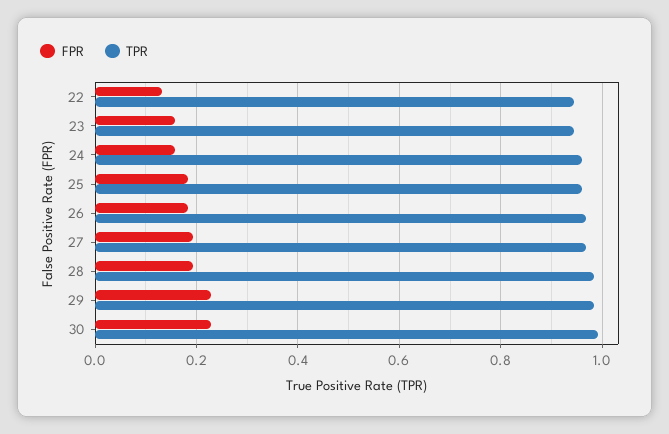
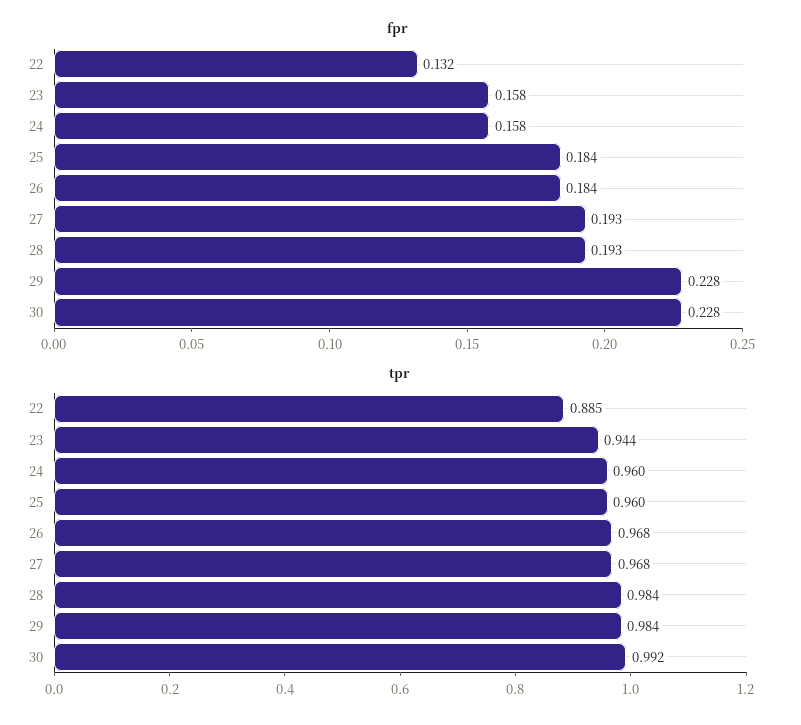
TPR, 22: 0.94 -> 0.885

